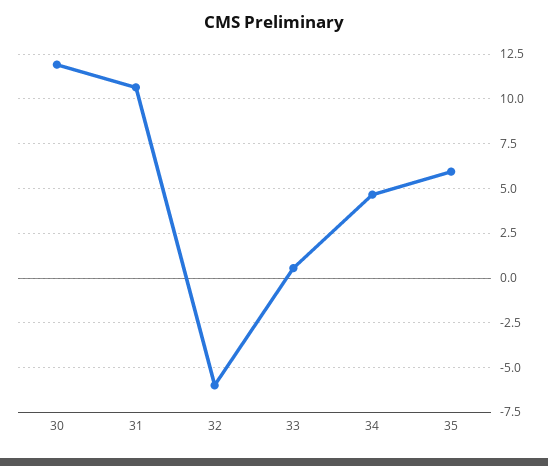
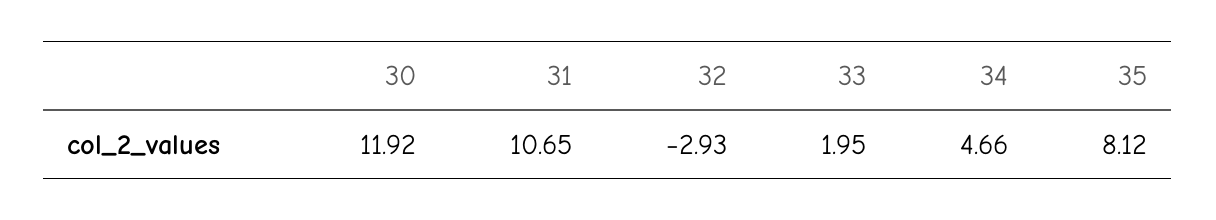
32: -6 -> -2.93
33: 0.5 -> 1.95
35: 6 -> 8.12

